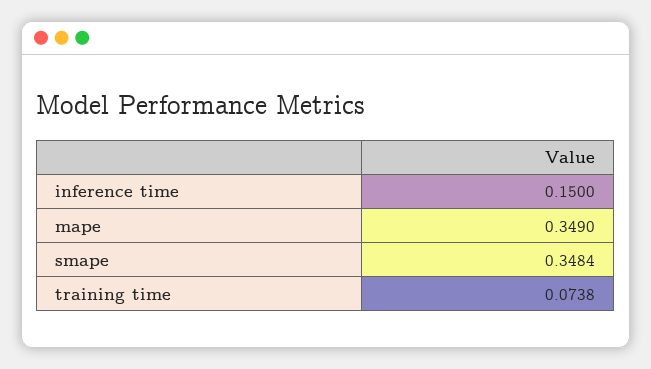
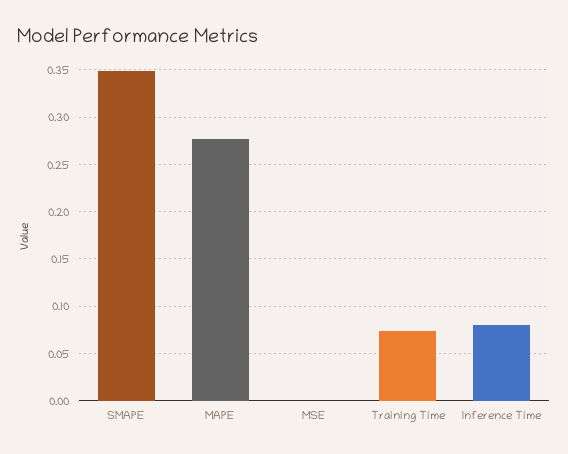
inference time: 0.15 -> 0.08
mape: 0.349 -> 0.28
MSE: none -> 0

